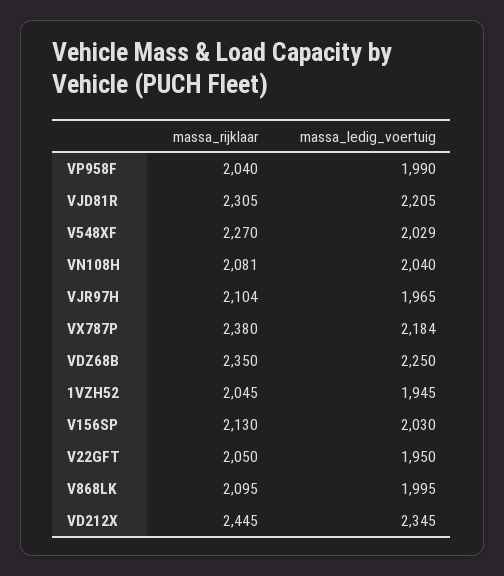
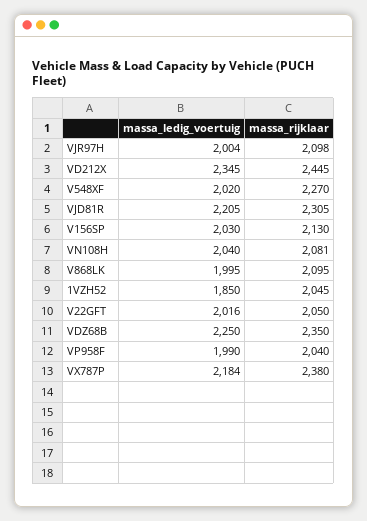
massa_ledig_voertuig, V548XF: 2029 -> 2020
massa_rijklaar, VJR97H: 2104 -> 2098
massa_ledig_voertuig, VJR97H: 1965 -> 2004
massa_ledig_voertuig, 1VZH52: 1945 -> 1850
massa_ledig_voertuig, V22GFT: 1950 -> 2016

